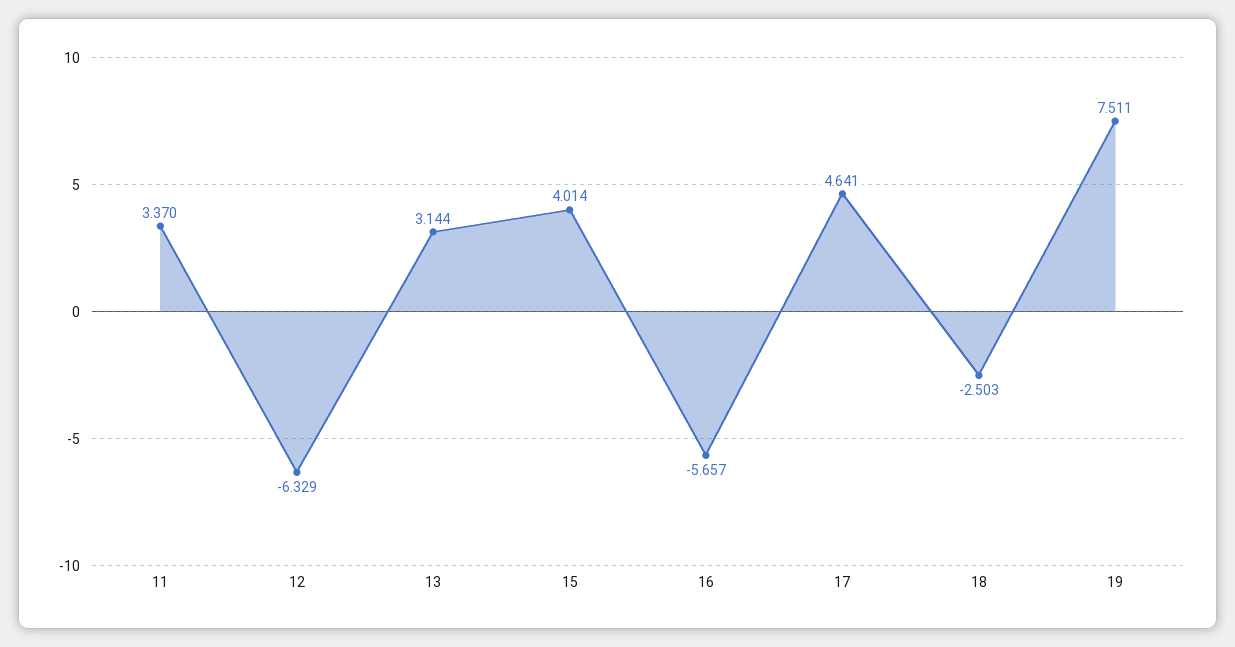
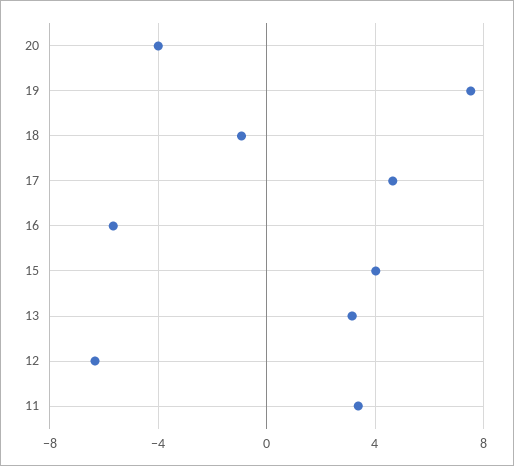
18: -2.503 -> -1
20: none -> -4

